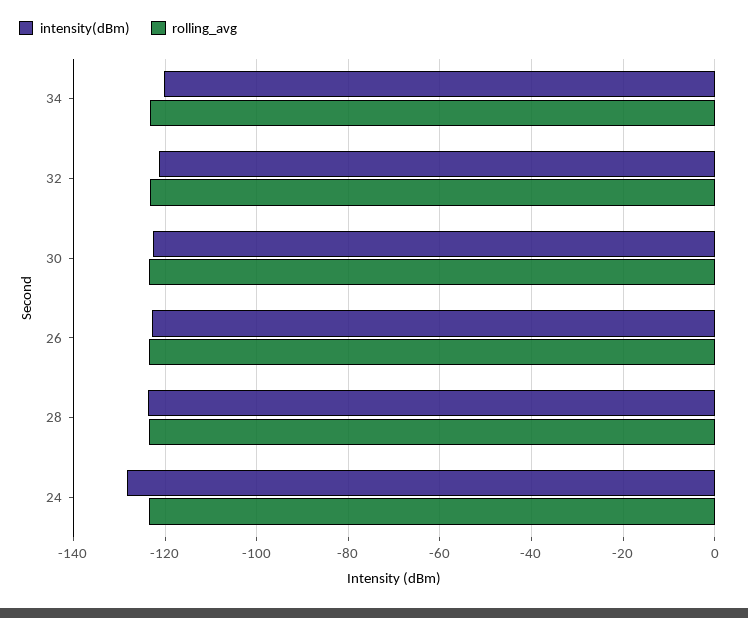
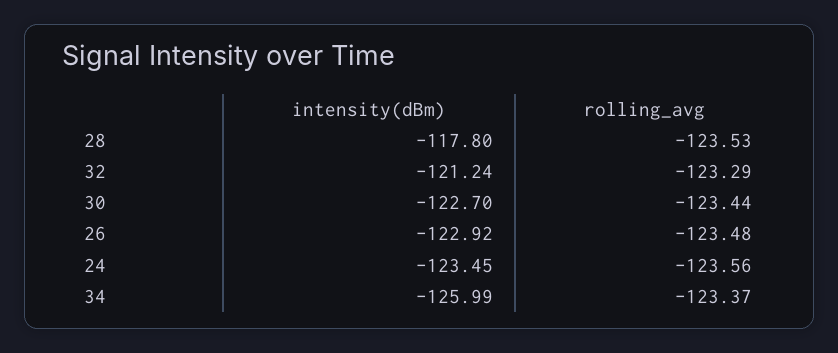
intensity(dBm), 34: -120 -> -125.99
intensity(dBm), 28: -124 -> -117.8
intensity(dBm), 24: -128 -> -123.45

